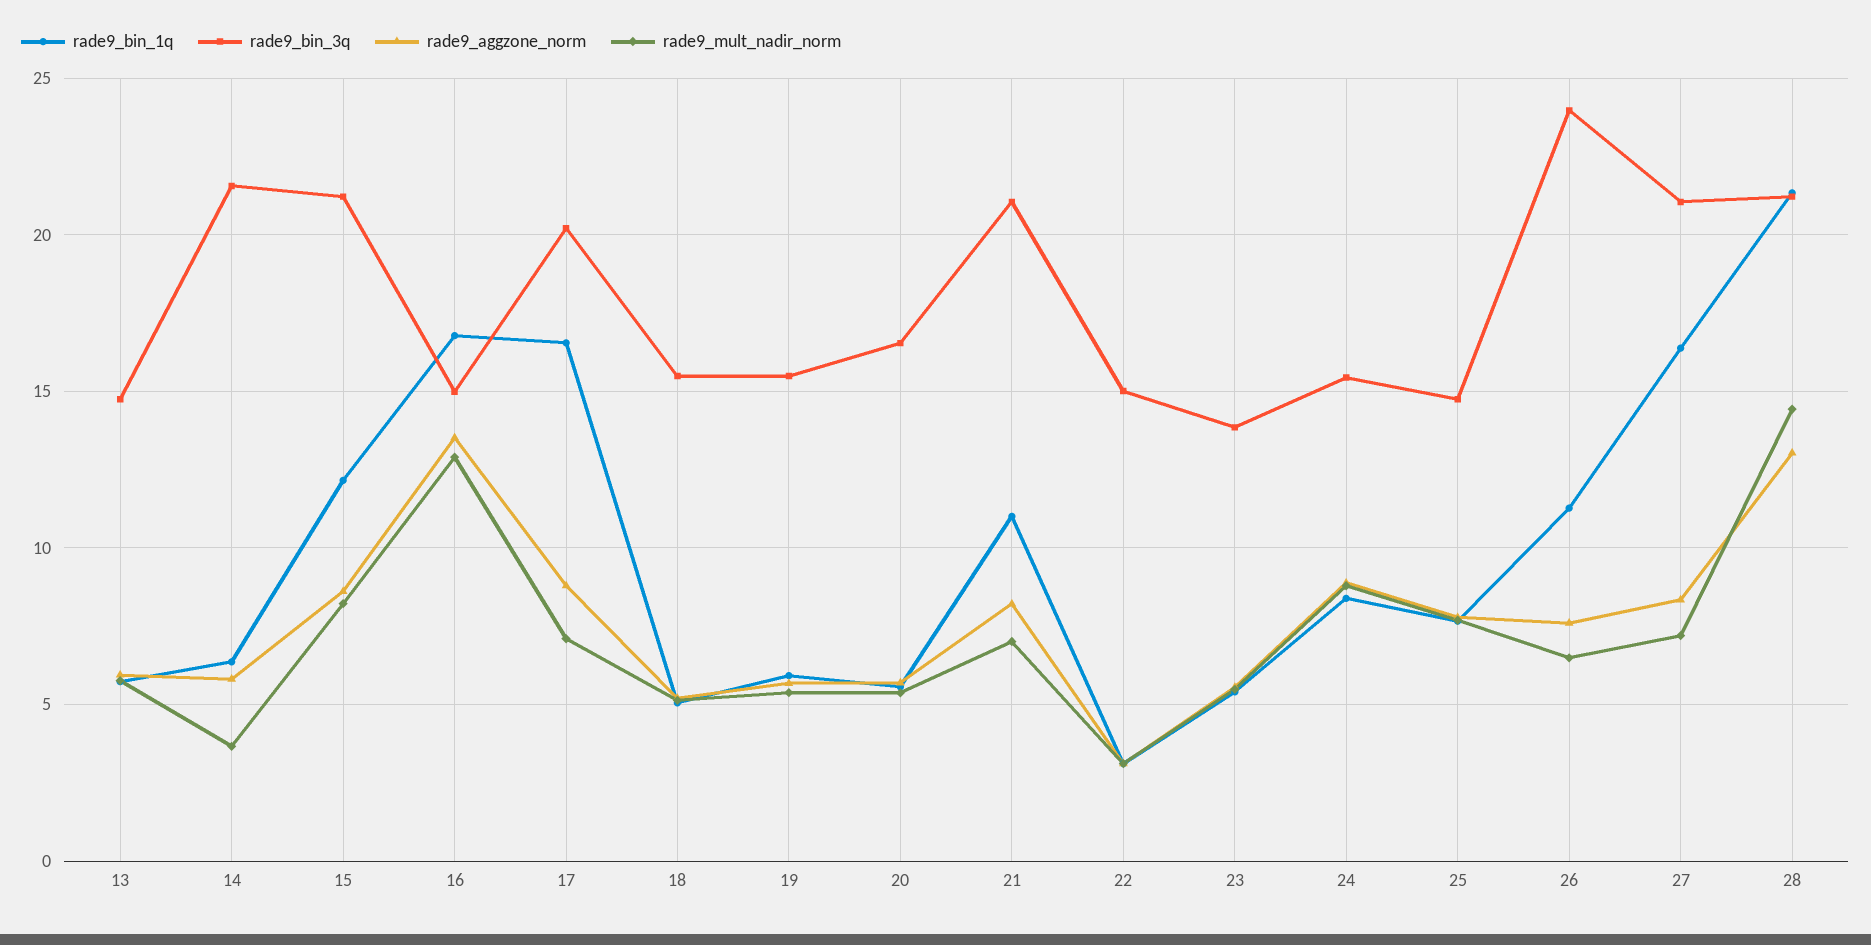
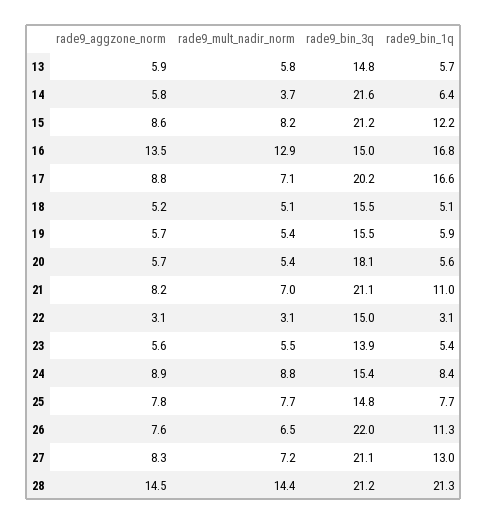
rade9_bin_3q, 20: 16.5 -> 18.1
rade9_bin_3q, 26: 24 -> 22
rade9_bin_1q, 27: 16.5 -> 13
rade9_aggzone_norm, 28: 13 -> 14.5

